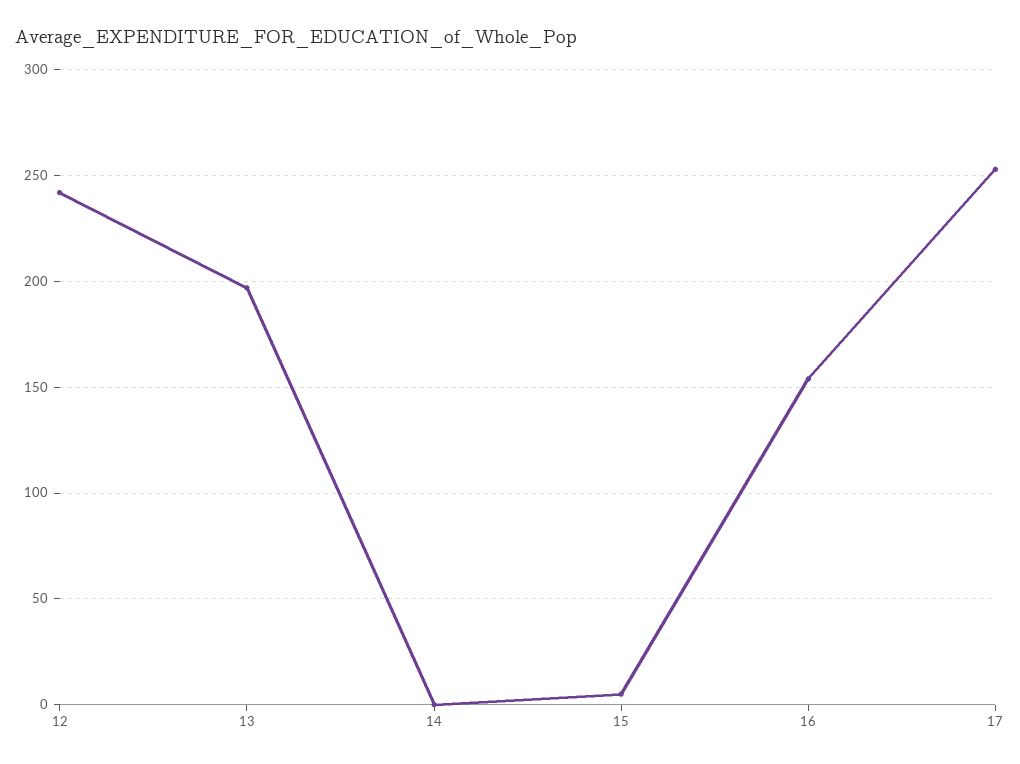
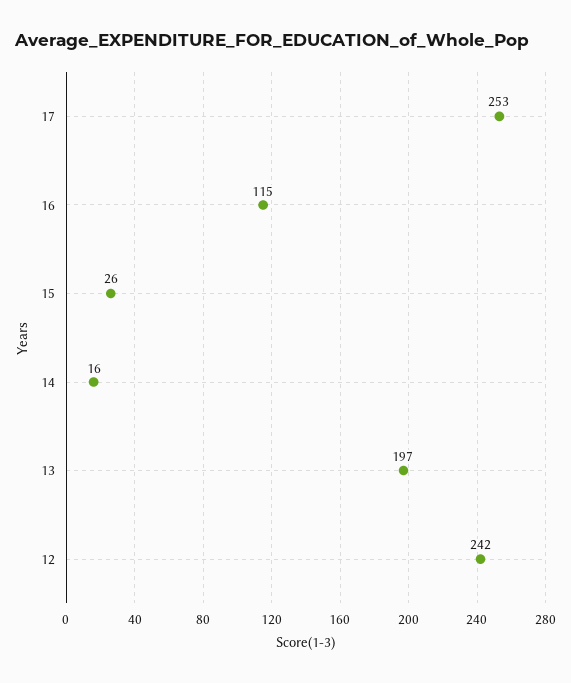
14: 0 -> 16
15: 5 -> 26
16: 155 -> 115

